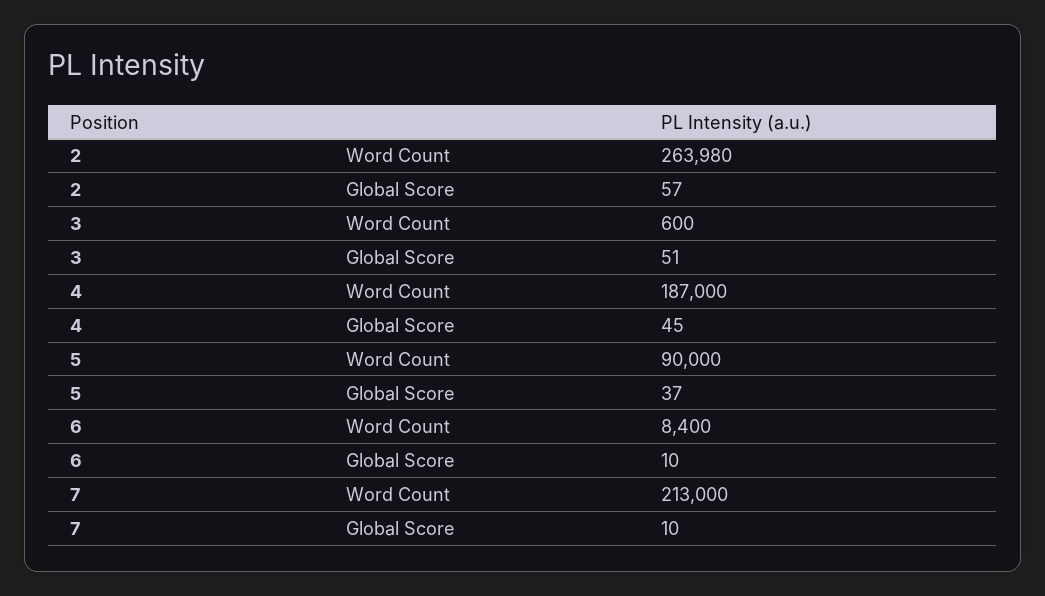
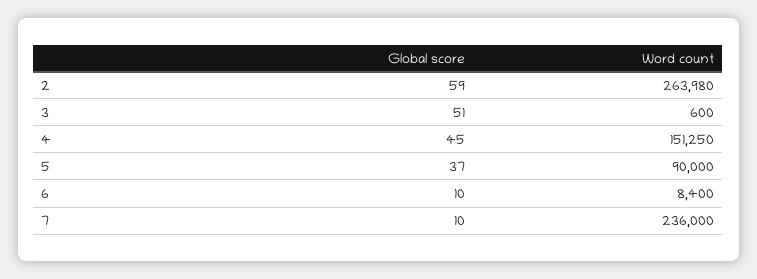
2, Global Score: 57 -> 59
4, Word Count: 187000 -> 151250
7, Word Count: 213000 -> 236000

